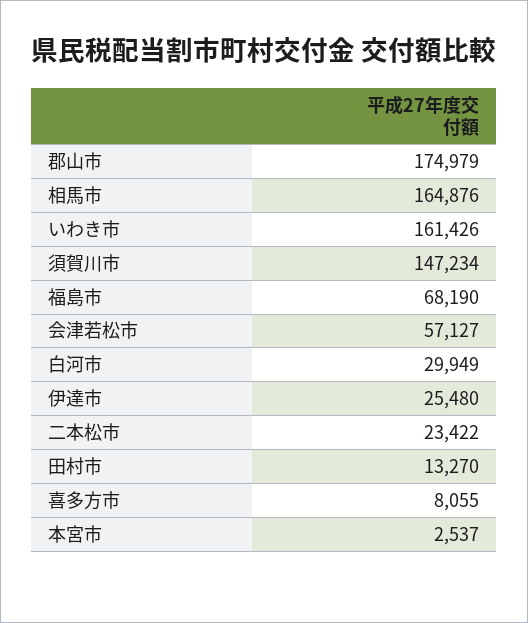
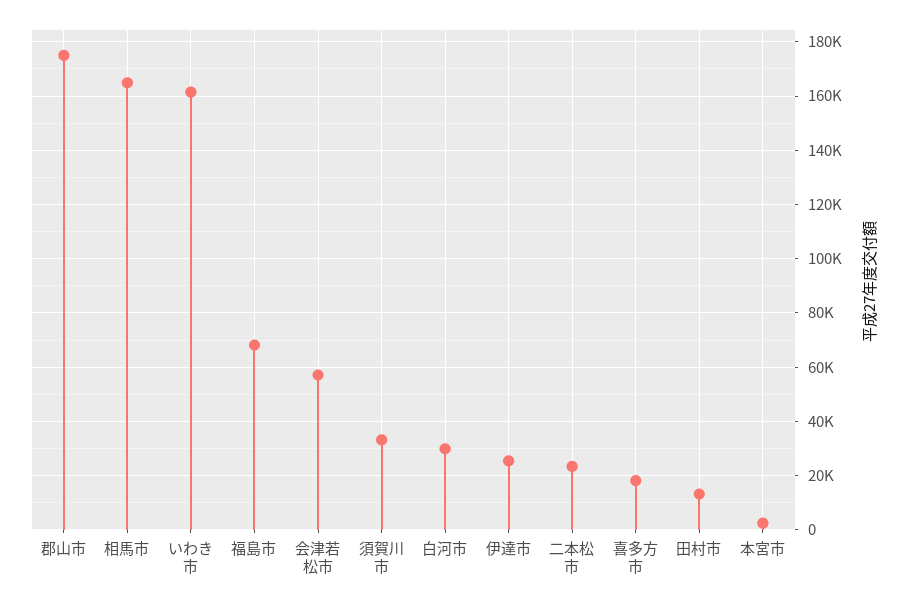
須賀川市: 147234 -> 32500
喜多方市: 8055 -> 17500

